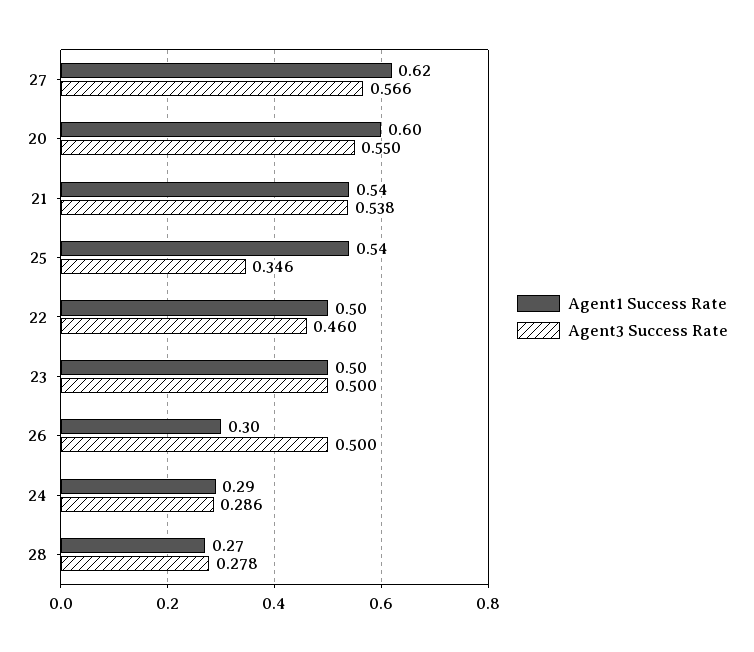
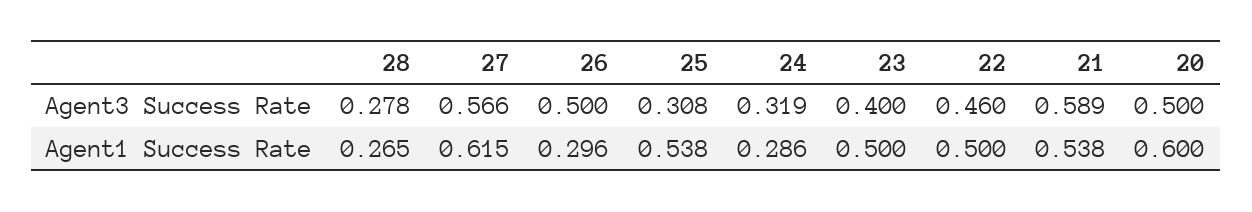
Agent3 Success Rate, 20: 0.55 -> 0.5
Agent3 Success Rate, 21: 0.538 -> 0.589
Agent3 Success Rate, 25: 0.346 -> 0.308
Agent3 Success Rate, 23: 0.5 -> 0.4
Agent3 Success Rate, 24: 0.286 -> 0.319

